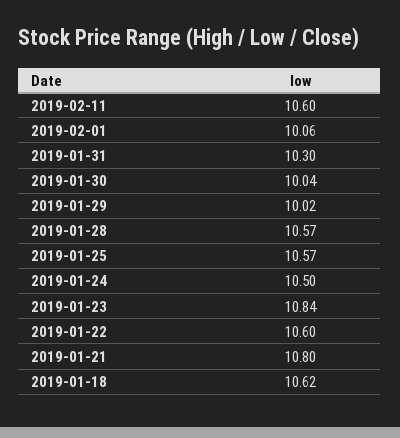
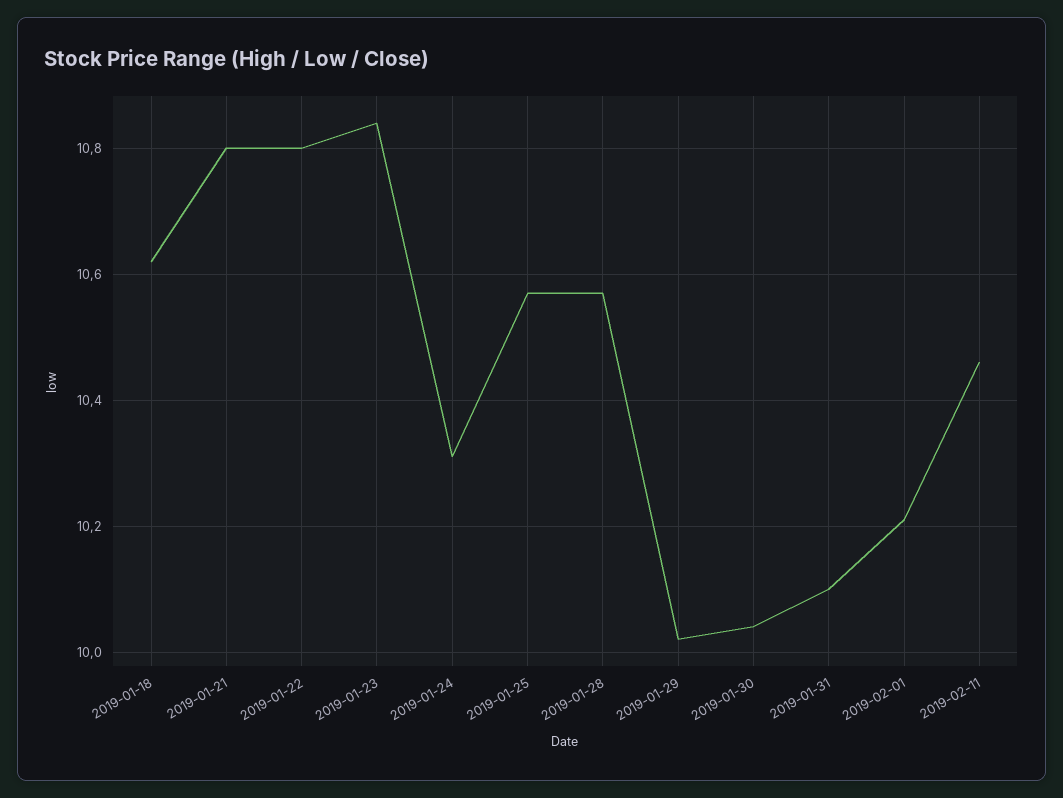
2019-02-11: 10.6 -> 10.45
2019-02-01: 10.06 -> 10.2
2019-01-31: 10.3 -> 10.1
2019-01-24: 10.5 -> 10.3
2019-01-22: 10.6 -> 10.8

